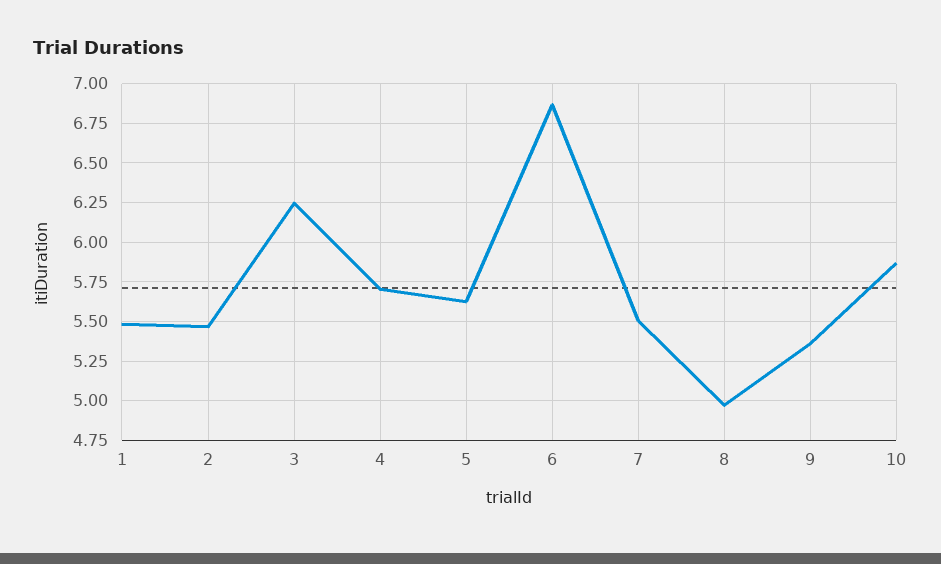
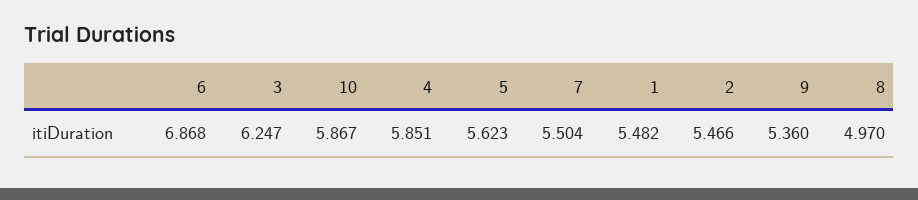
4: 5.7 -> 5.851

